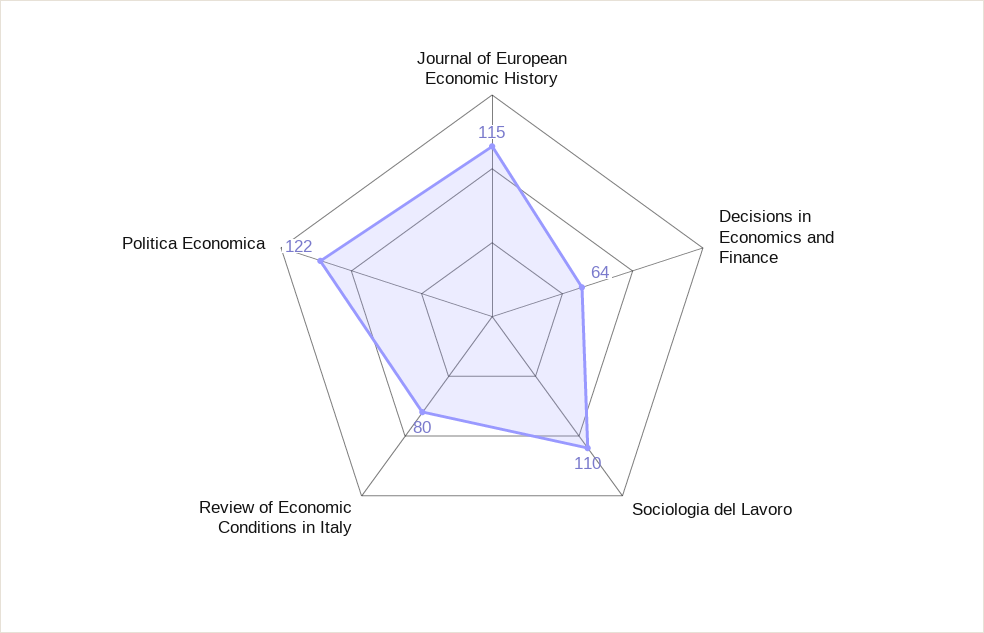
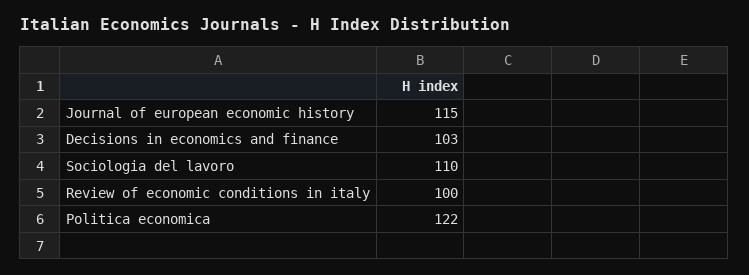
Decisions in Economics and Finance: 64 -> 103
Review of Economic Conditions in Italy: 80 -> 100

